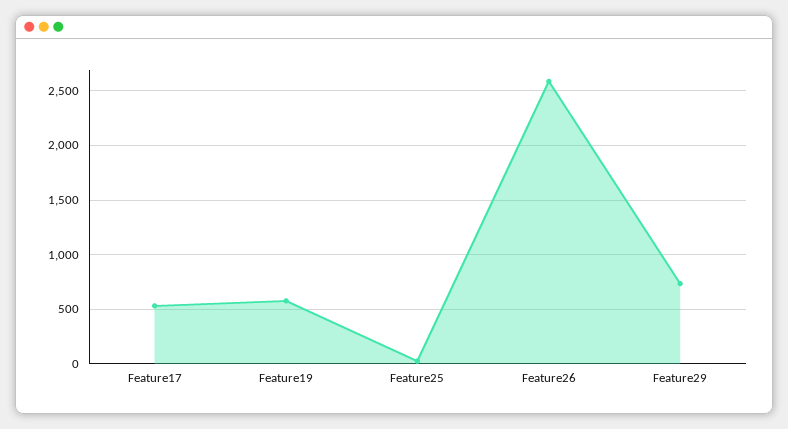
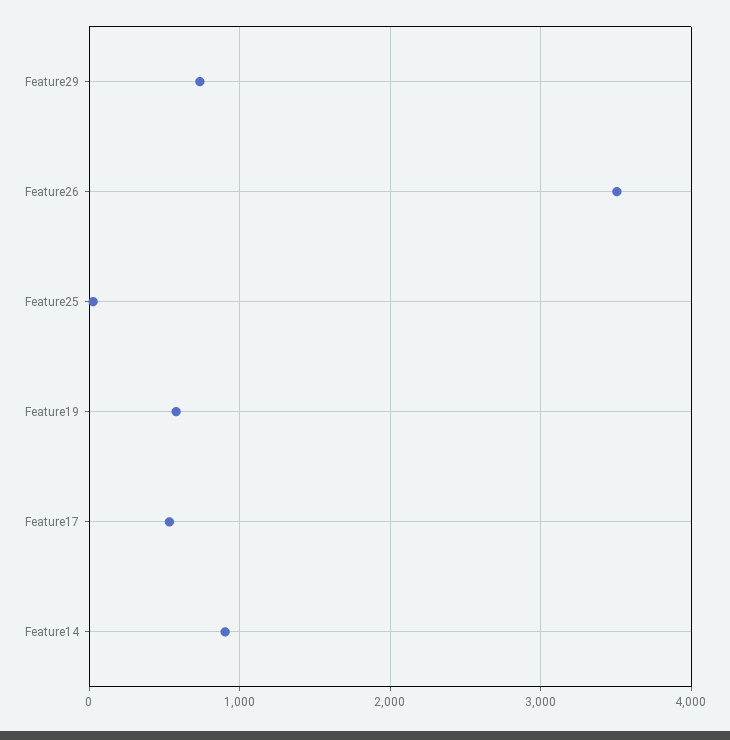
Feature26: 2600 -> 3500
Feature14: none -> 900

